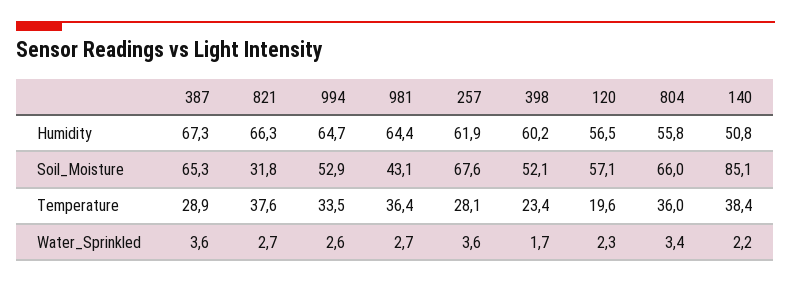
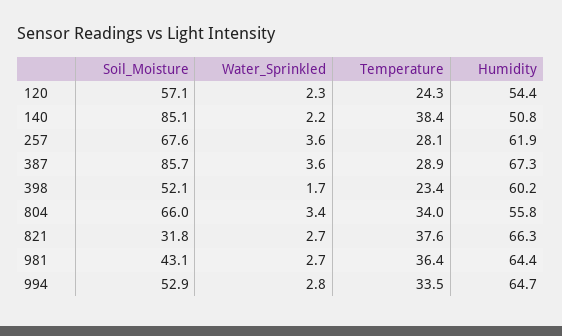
120, Humidity: 56.5 -> 54.4
387, Soil_Moisture: 65.3 -> 85.7
120, Temperature: 19.6 -> 24.3
804, Temperature: 36 -> 34
994, Water_Sprinkled: 2.6 -> 2.8

